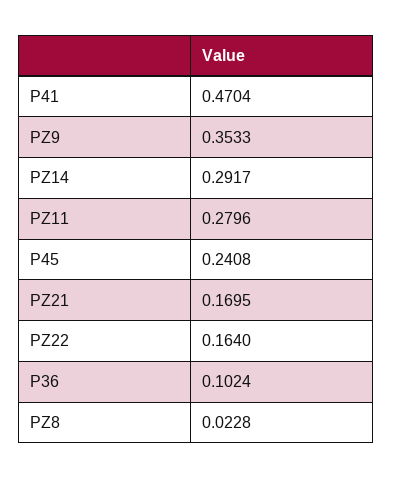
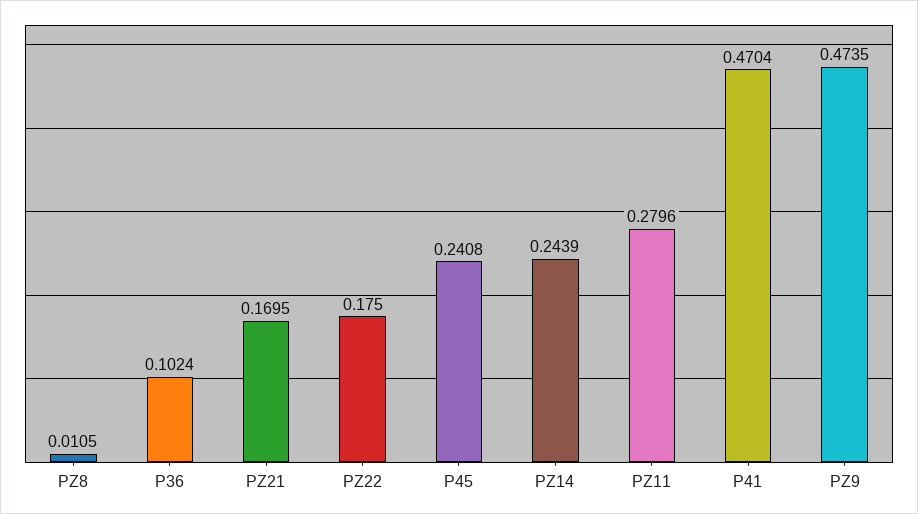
PZ9: 0.3533 -> 0.4735
PZ14: 0.2917 -> 0.2439
PZ22: 0.164 -> 0.175
PZ8: 0.0228 -> 0.0105

